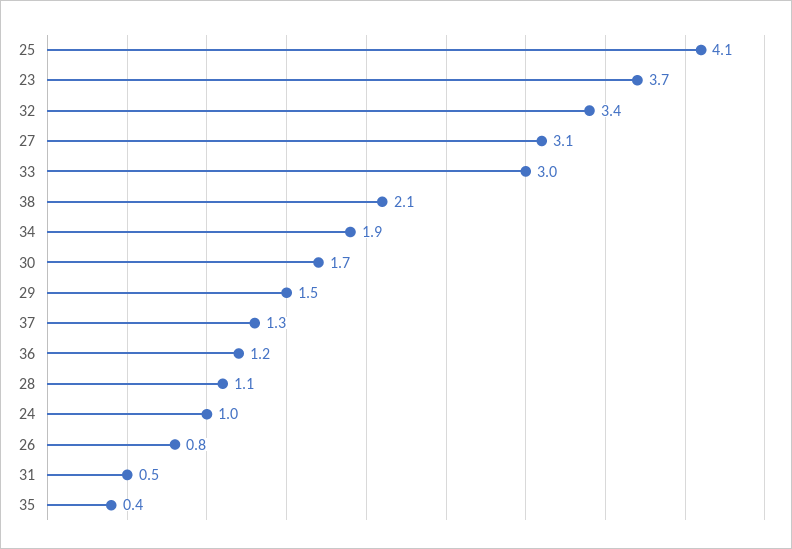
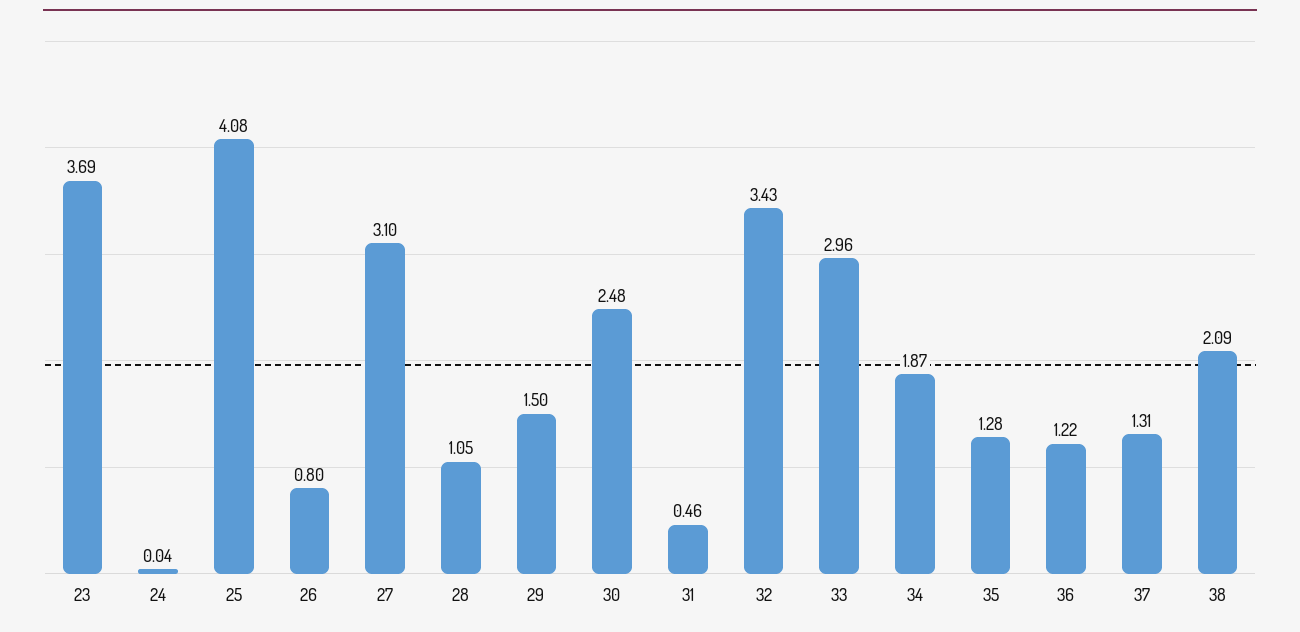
30: 1.7 -> 2.48
24: 1 -> 0.04
35: 0.4 -> 1.28

